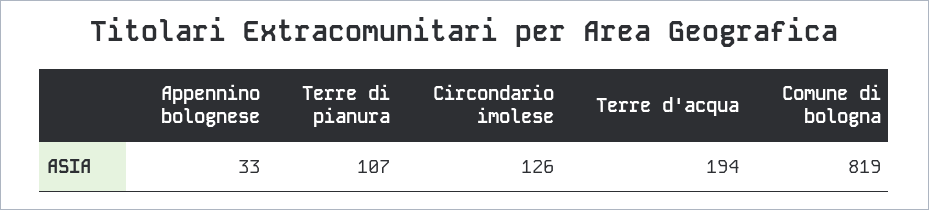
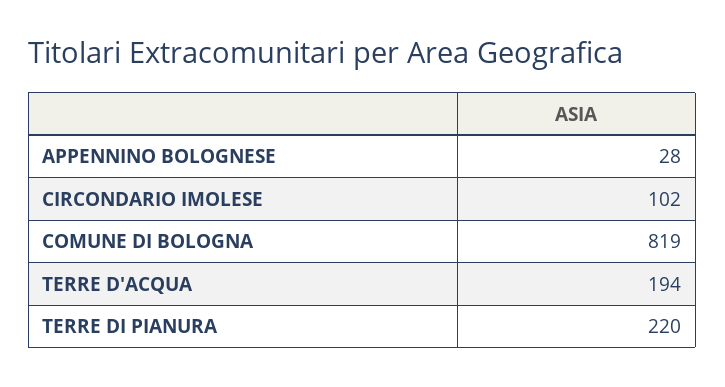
Appennino bolognese: 33 -> 28
Terre di pianura: 107 -> 220
Circondario imolese: 126 -> 102

